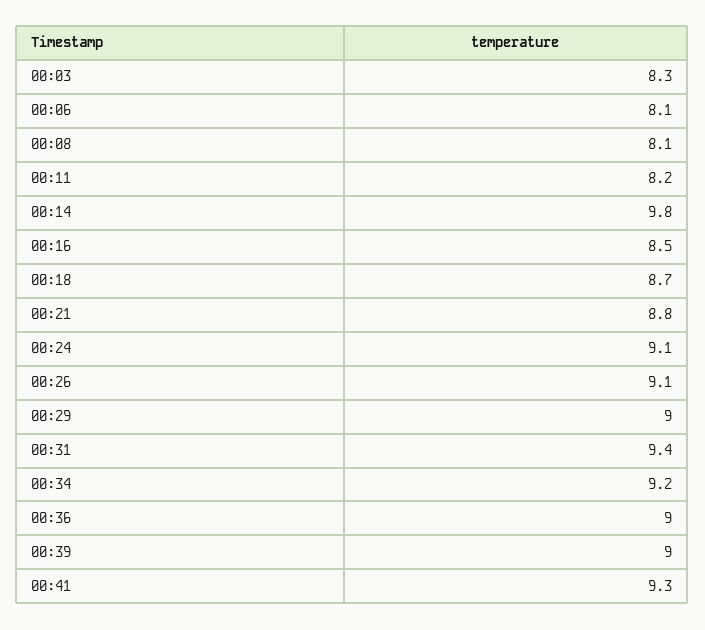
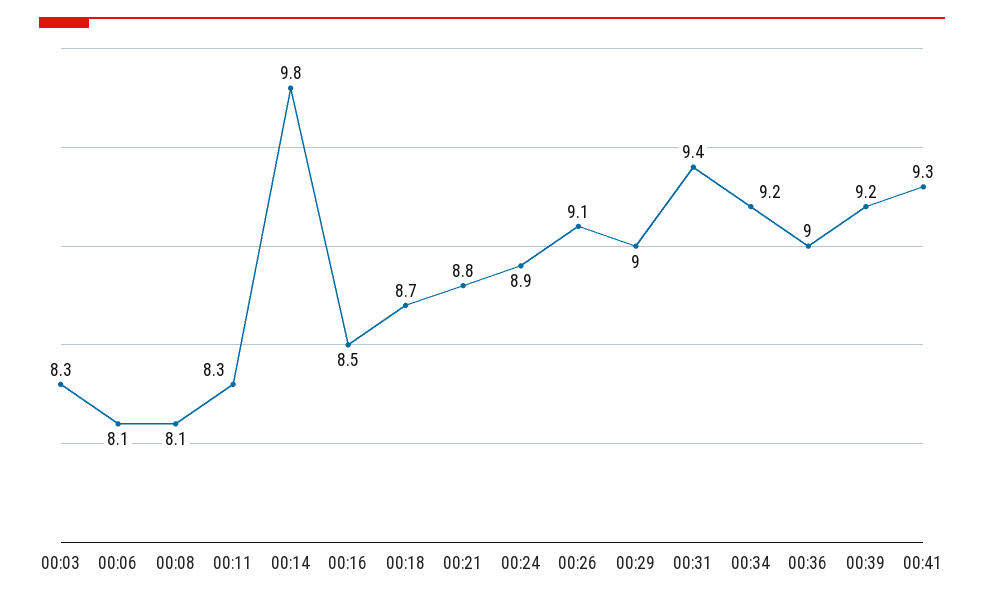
00:11: 8.2 -> 8.3
00:24: 9.1 -> 8.9
00:39: 9 -> 9.2

